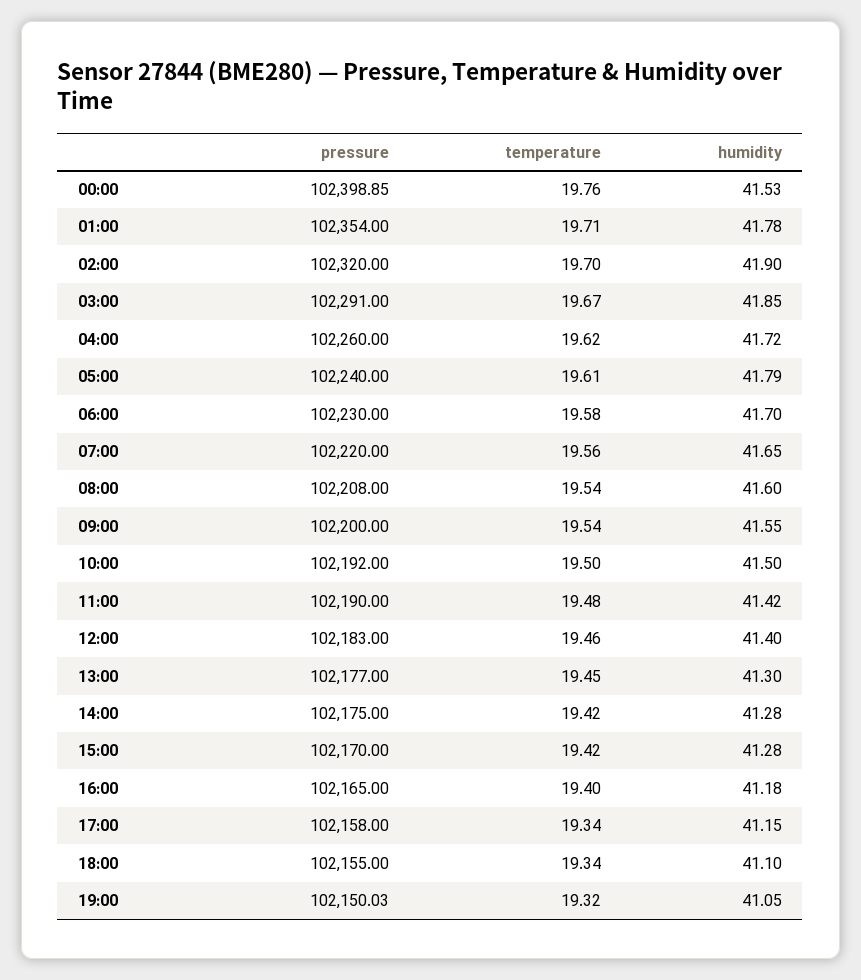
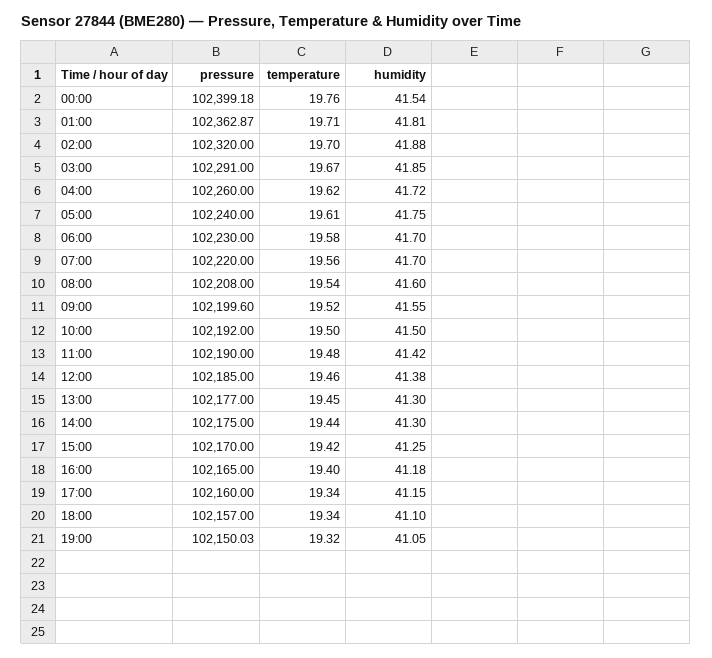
pressure, 00:00: 102398.85 -> 102399.18
humidity, 00:00: 41.53 -> 41.54
pressure, 01:00: 102354 -> 102362.87
humidity, 01:00: 41.78 -> 41.81
humidity, 02:00: 41.9 -> 41.88
humidity, 05:00: 41.79 -> 41.75
humidity, 07:00: 41.65 -> 41.7
pressure, 09:00: 102200 -> 102199.6
temperature, 09:00: 19.54 -> 19.52
pressure, 12:00: 102183 -> 102185
humidity, 12:00: 41.4 -> 41.38
temperature, 14:00: 19.42 -> 19.44
humidity, 14:00: 41.28 -> 41.3
humidity, 15:00: 41.28 -> 41.25
pressure, 17:00: 102158 -> 102160
pressure, 18:00: 102155 -> 102157

